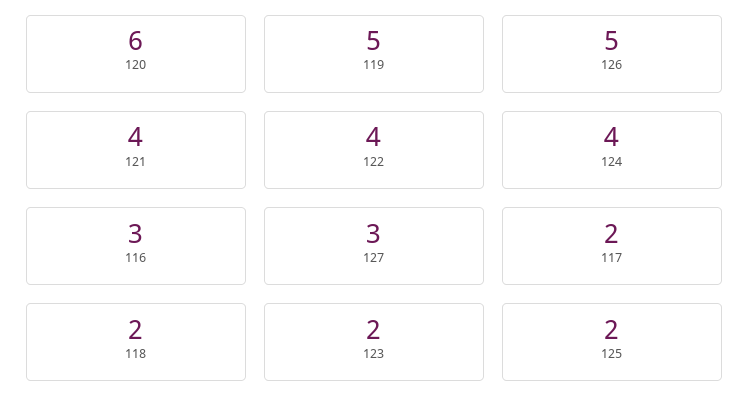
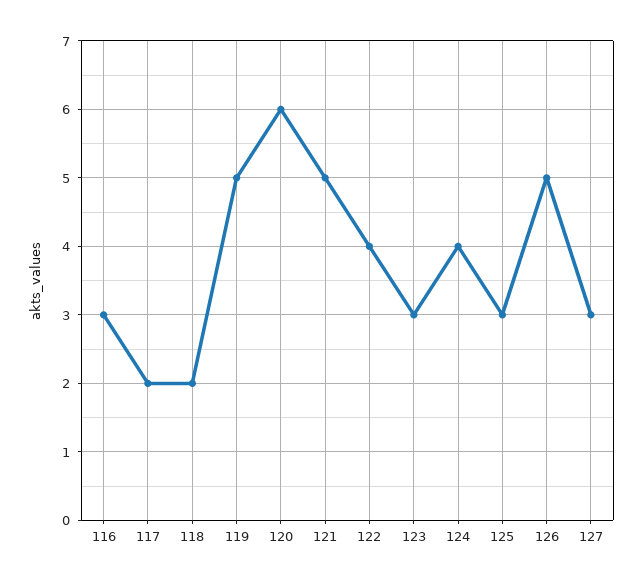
121: 4 -> 5
123: 2 -> 3
125: 2 -> 3

